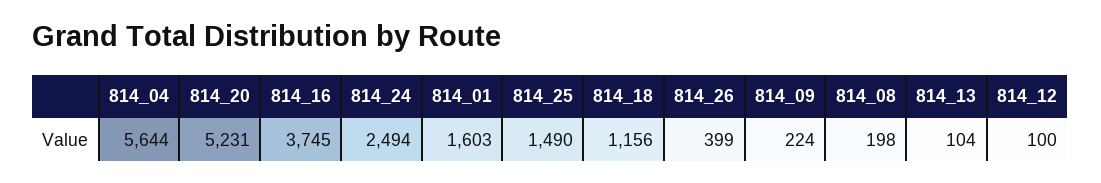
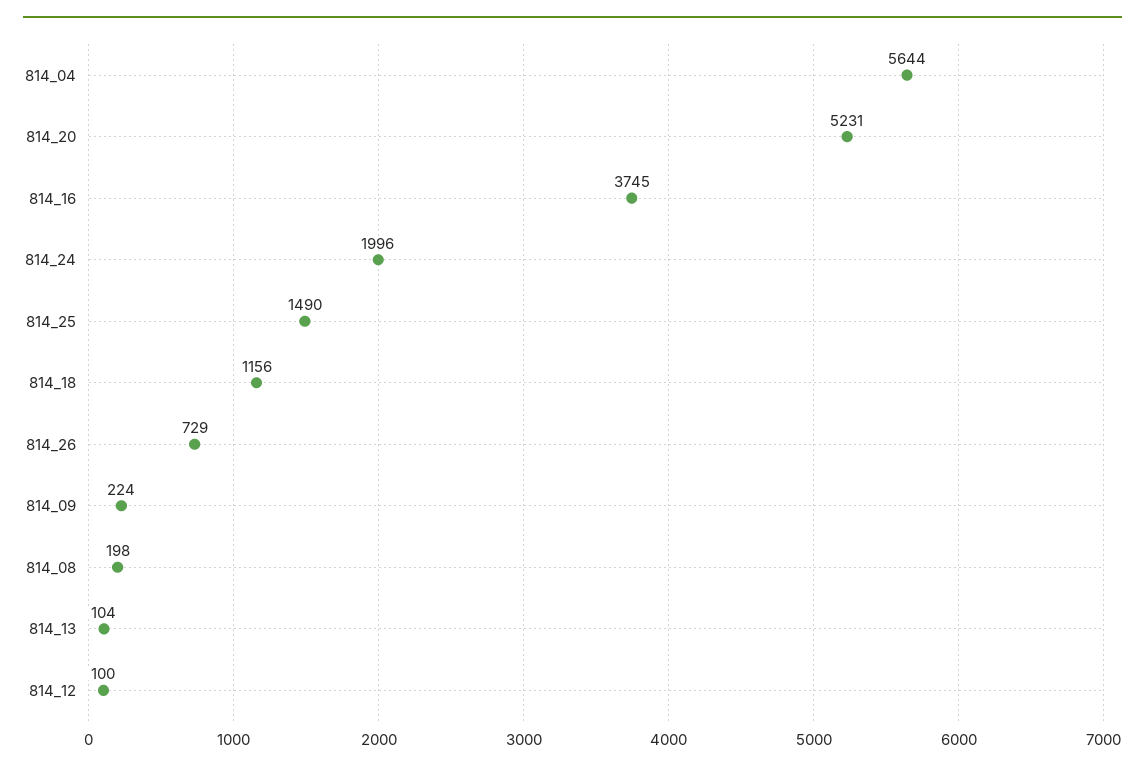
814_24: 2494 -> 1996
814_01: 1603 -> none
814_26: 399 -> 729

